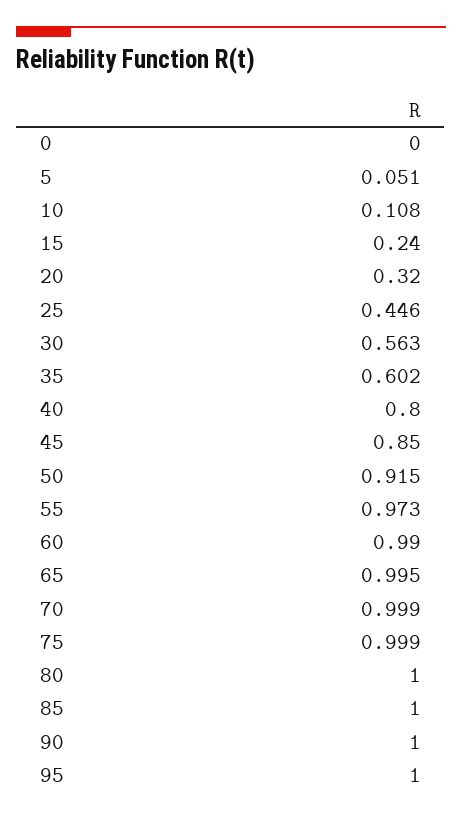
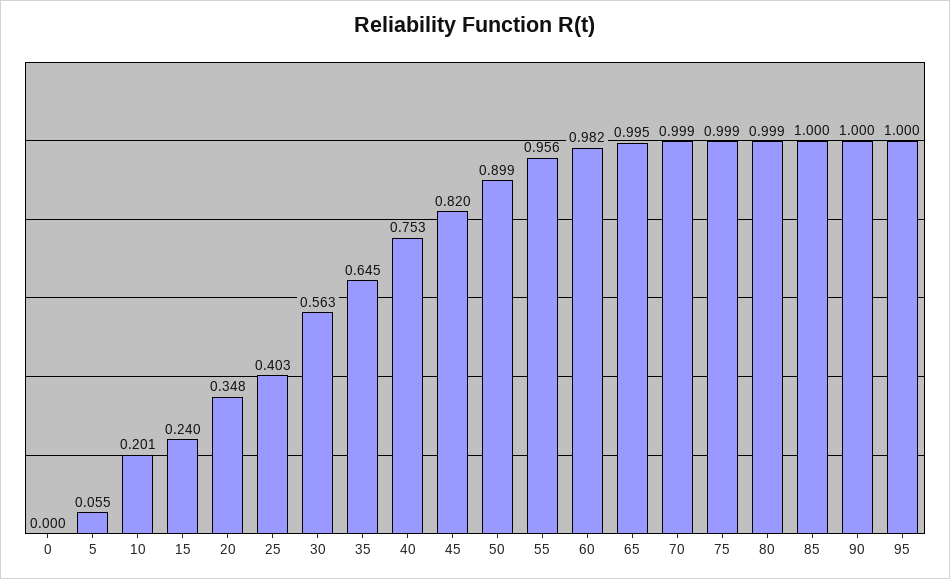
5: 0.051 -> 0.055
10: 0.108 -> 0.201
20: 0.32 -> 0.348
25: 0.446 -> 0.403
35: 0.602 -> 0.645
40: 0.8 -> 0.753
45: 0.85 -> 0.82
50: 0.915 -> 0.899
55: 0.973 -> 0.956
60: 0.99 -> 0.982
80: 1 -> 0.999

